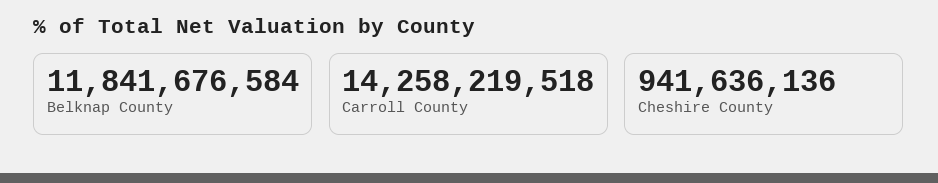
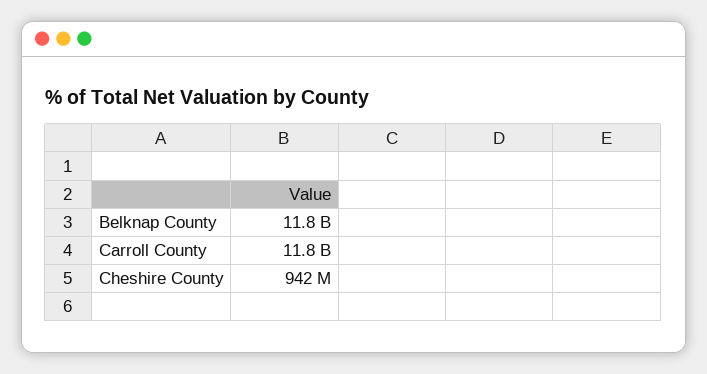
Carroll County: 14258219518 -> 11800000000

